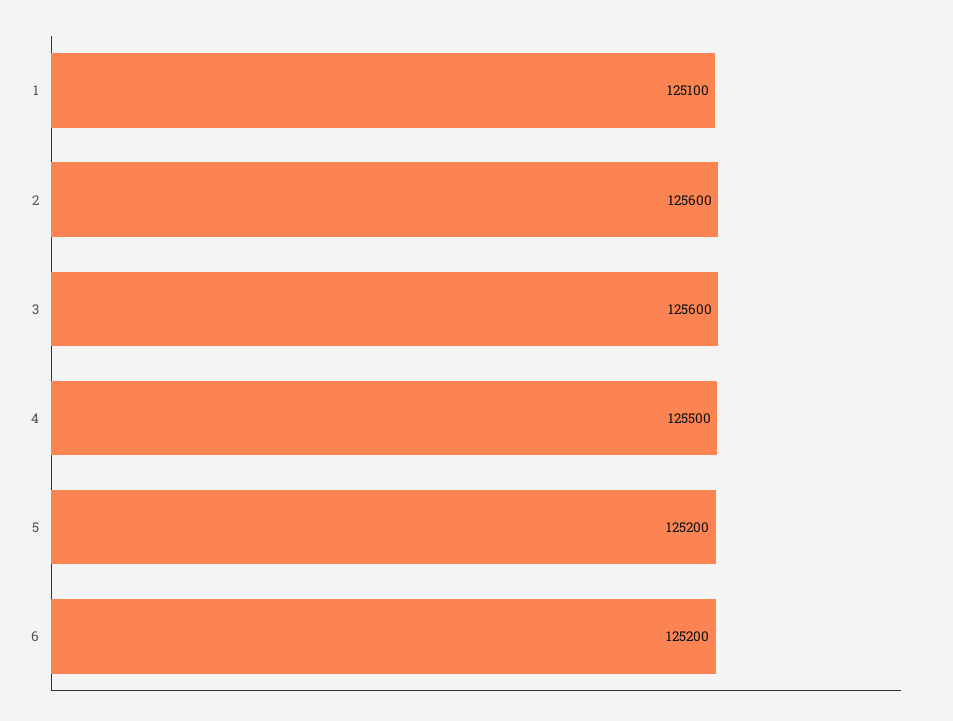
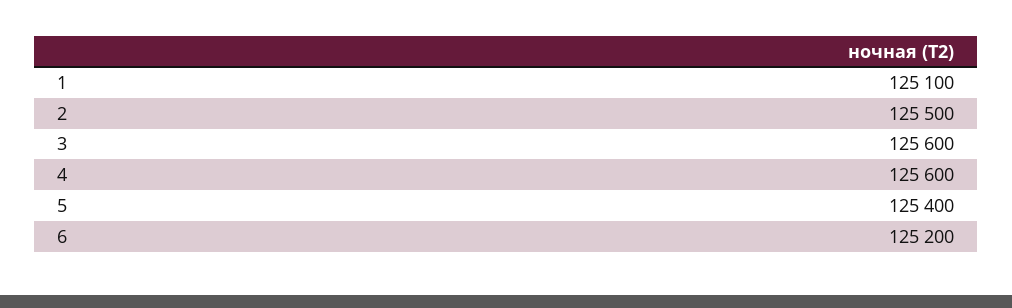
2: 125600 -> 125500
4: 125500 -> 125600
5: 125200 -> 125400

